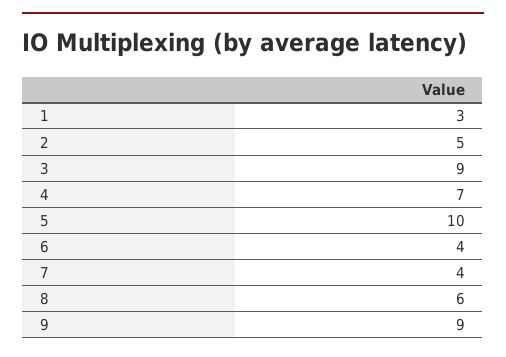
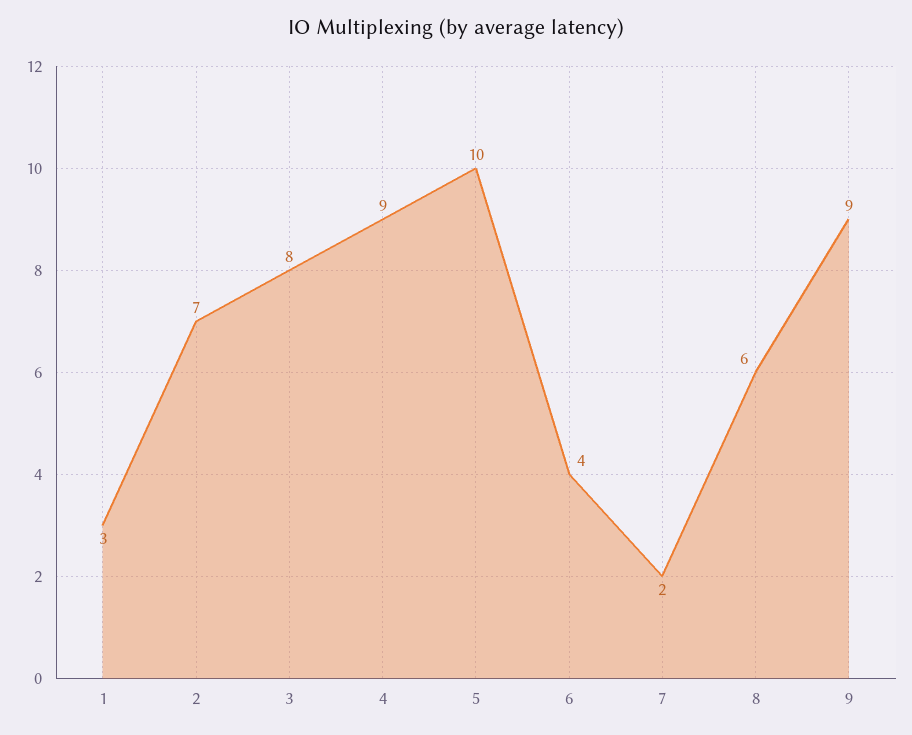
2: 5 -> 7
3: 9 -> 8
4: 7 -> 9
7: 4 -> 2

